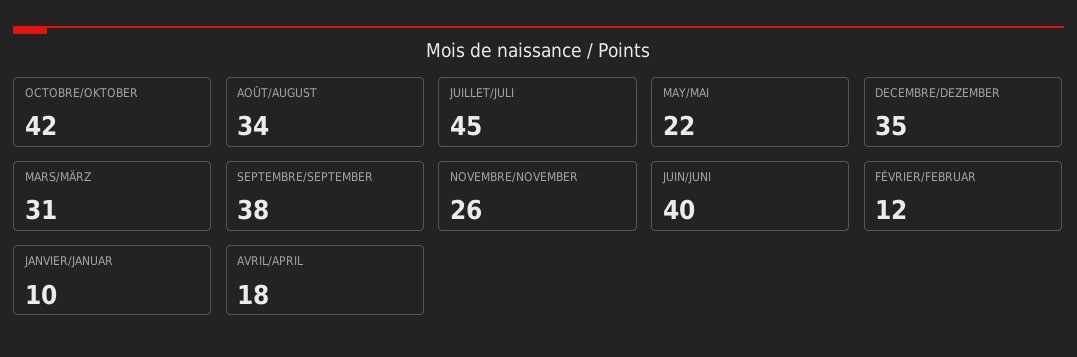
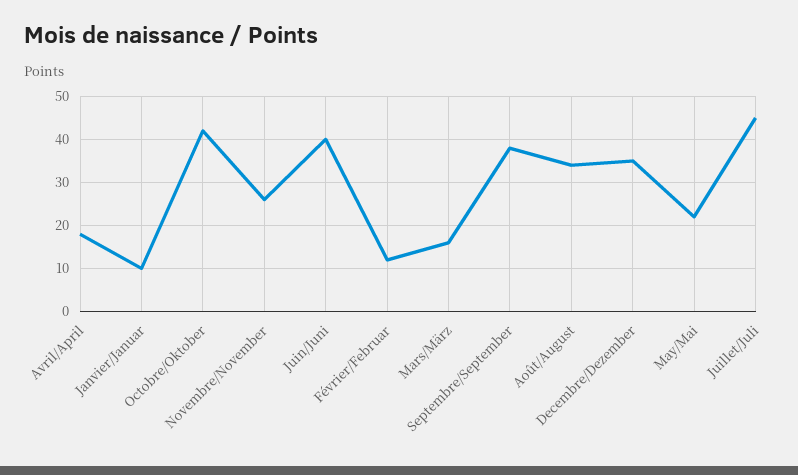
MARS/MÄRZ: 31 -> 15

